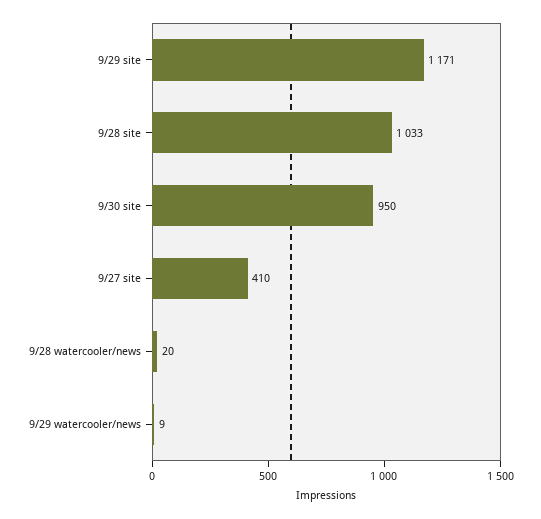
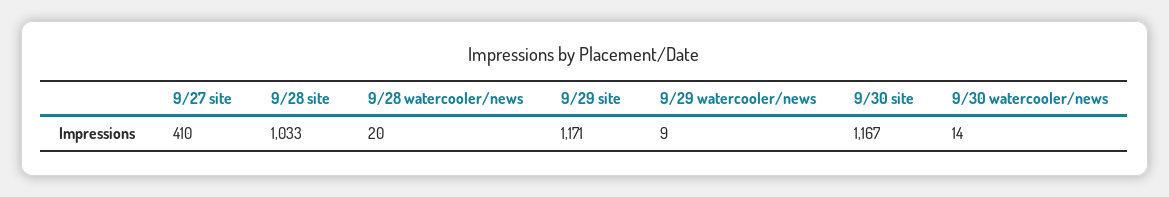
9/30 site: 950 -> 1167
9/30 watercooler/news: none -> 14

